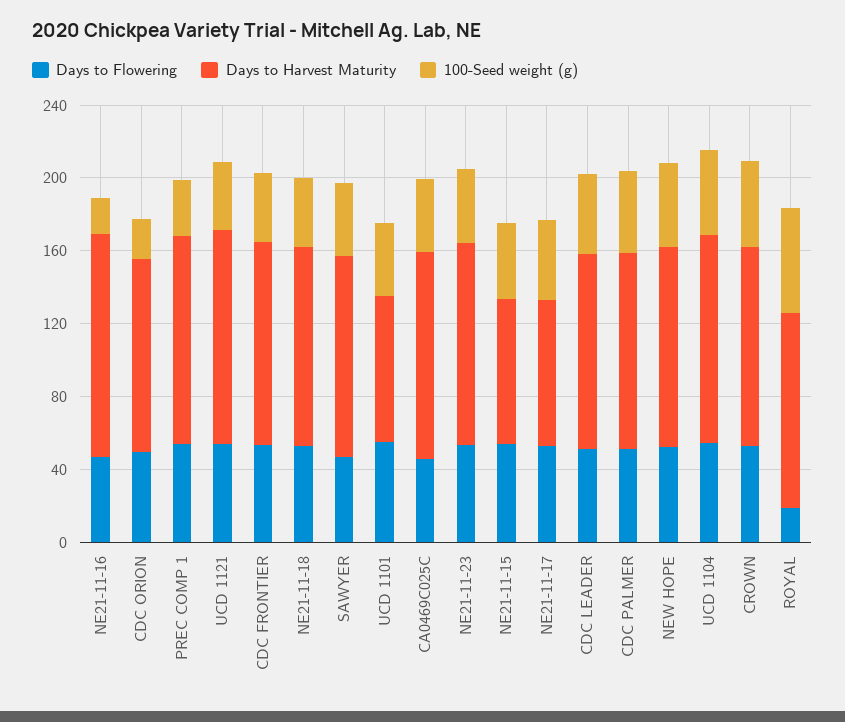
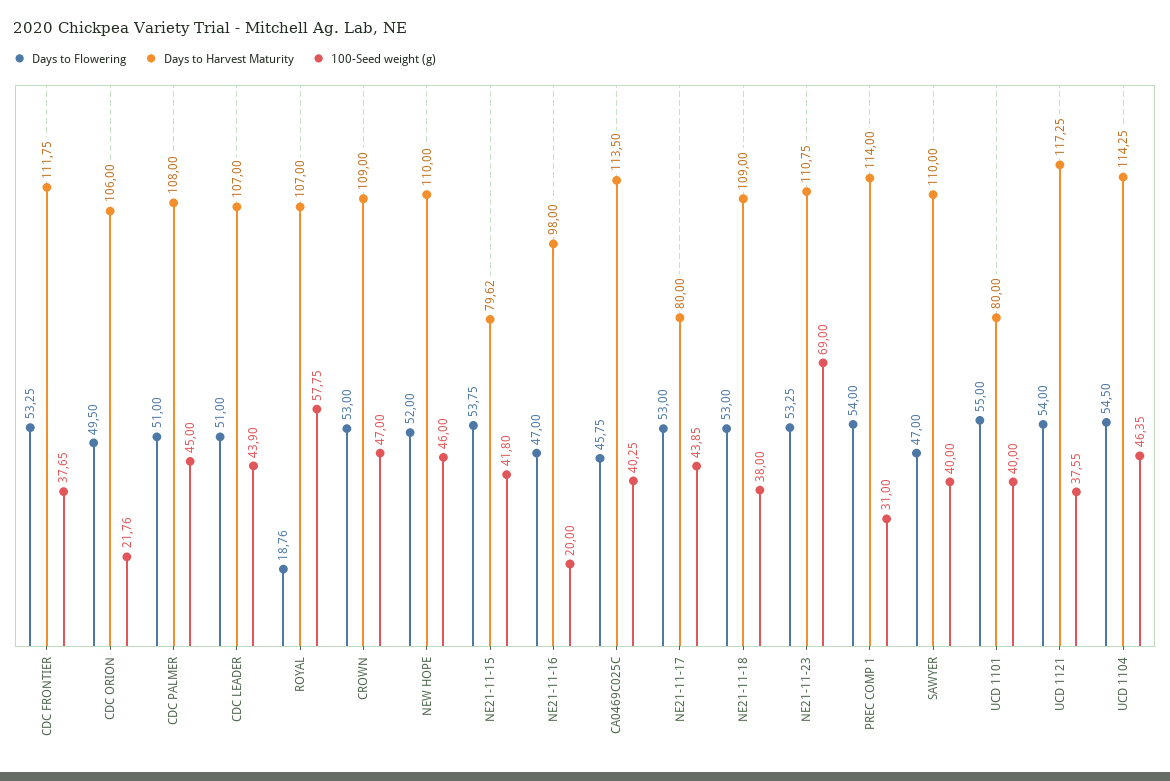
Days to Harvest Maturity, NE21-11-16: 120 -> 98
100-Seed weight (g), NE21-11-23: 40 -> 69

